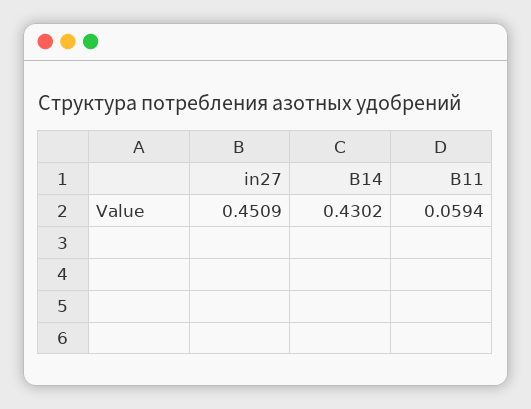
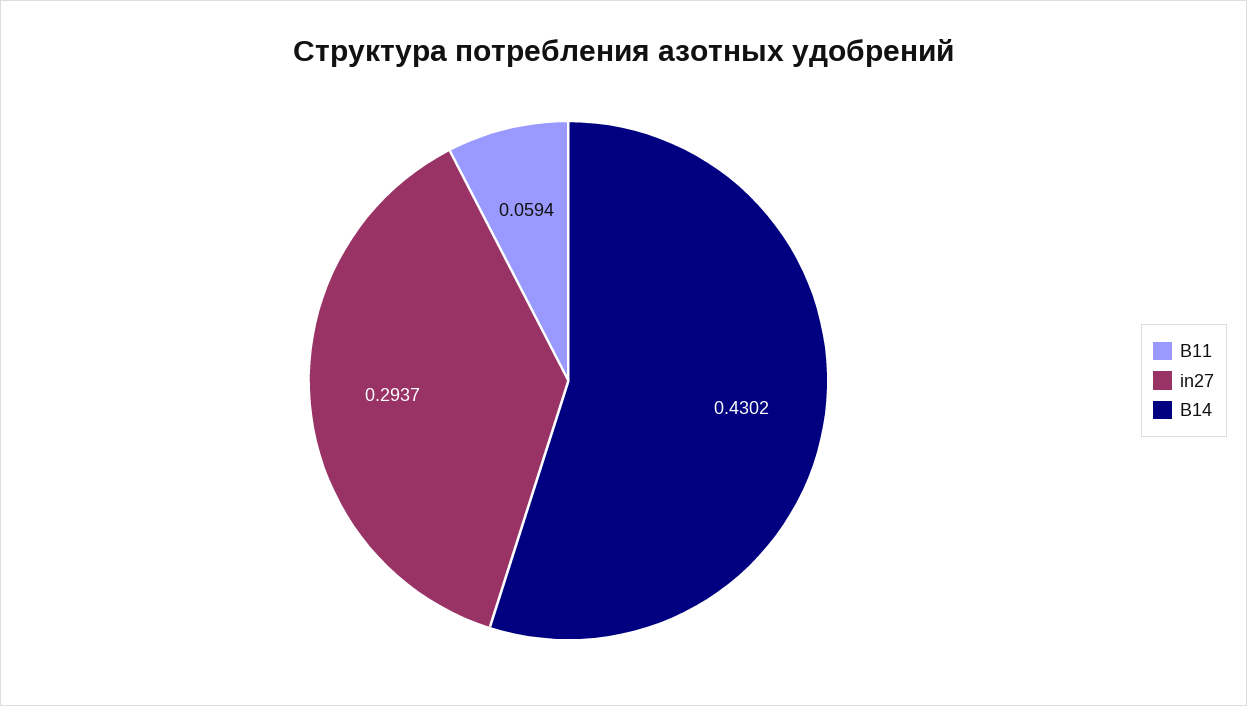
in27: 0.4509 -> 0.2937

